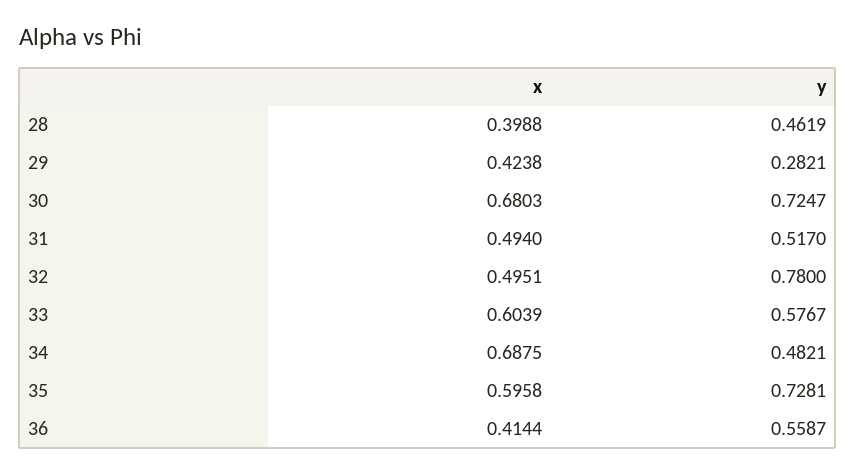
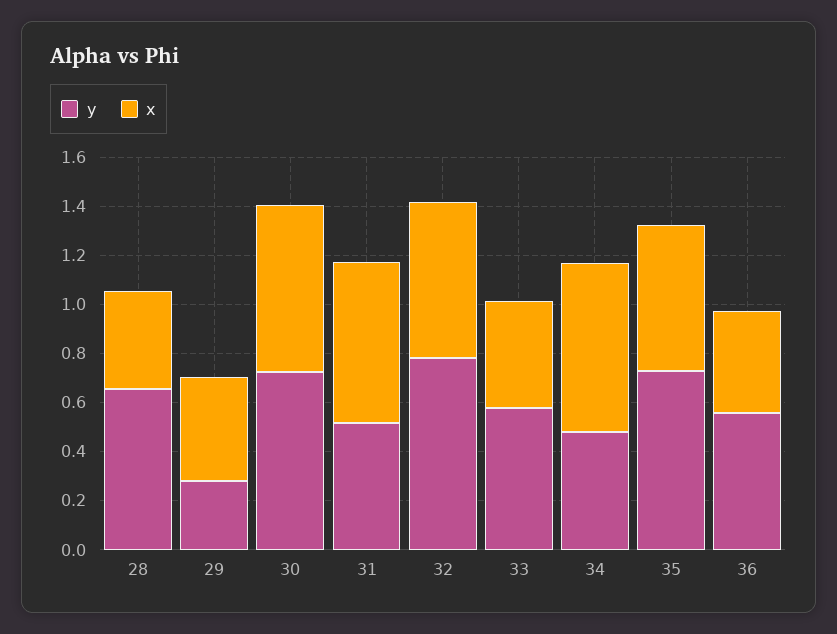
y, 28: 0.4619 -> 0.65
x, 31: 0.494 -> 0.65
x, 32: 0.4951 -> 0.65
x, 33: 0.6039 -> 0.45

